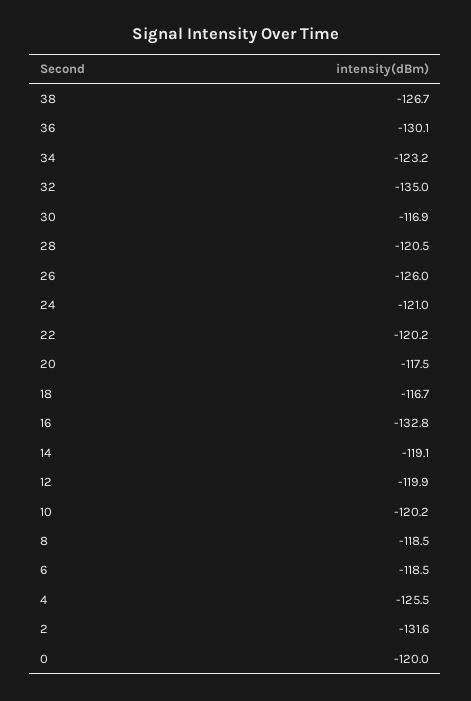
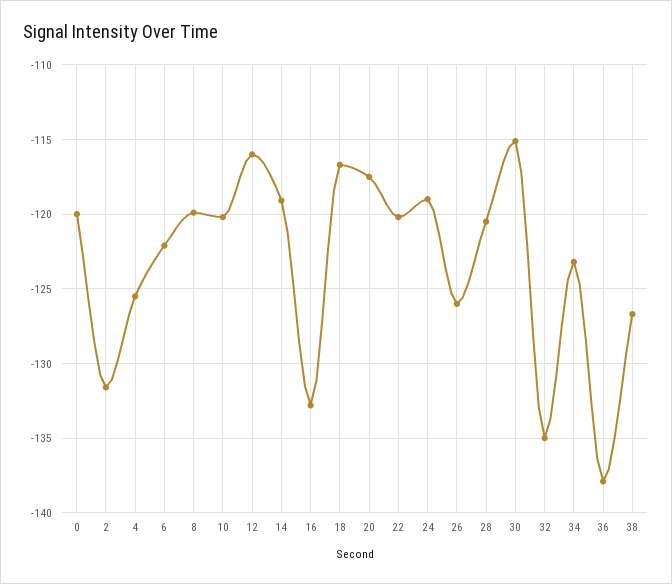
36: -130.1 -> -138
30: -116.9 -> -115
24: -121 -> -119
12: -119.9 -> -116
8: -118.5 -> -120
6: -118.5 -> -122

